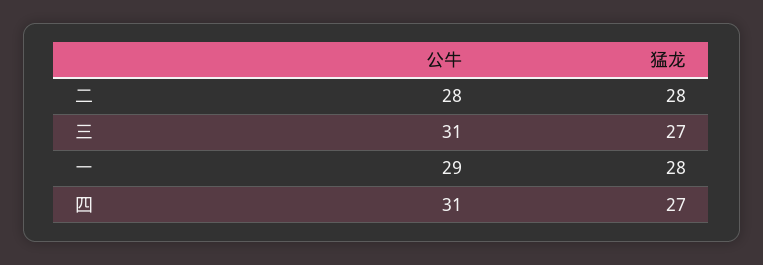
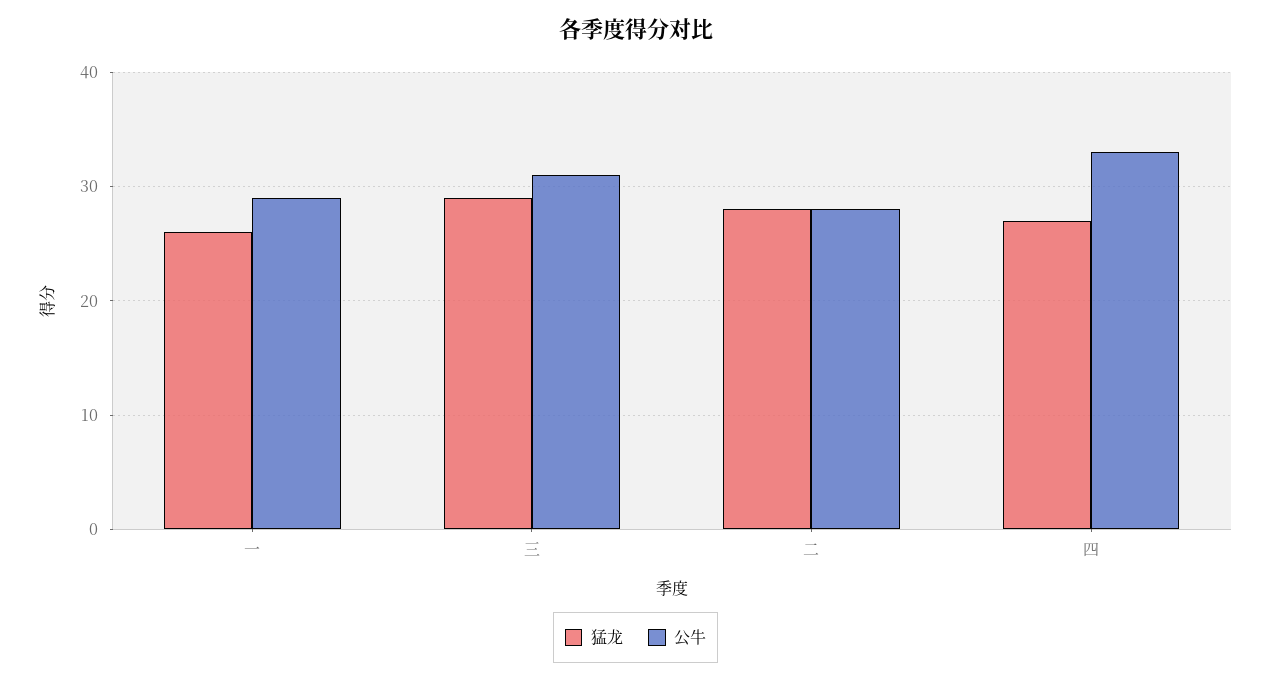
猛龙, 三: 27 -> 29
猛龙, 一: 28 -> 26
公牛, 四: 31 -> 33

